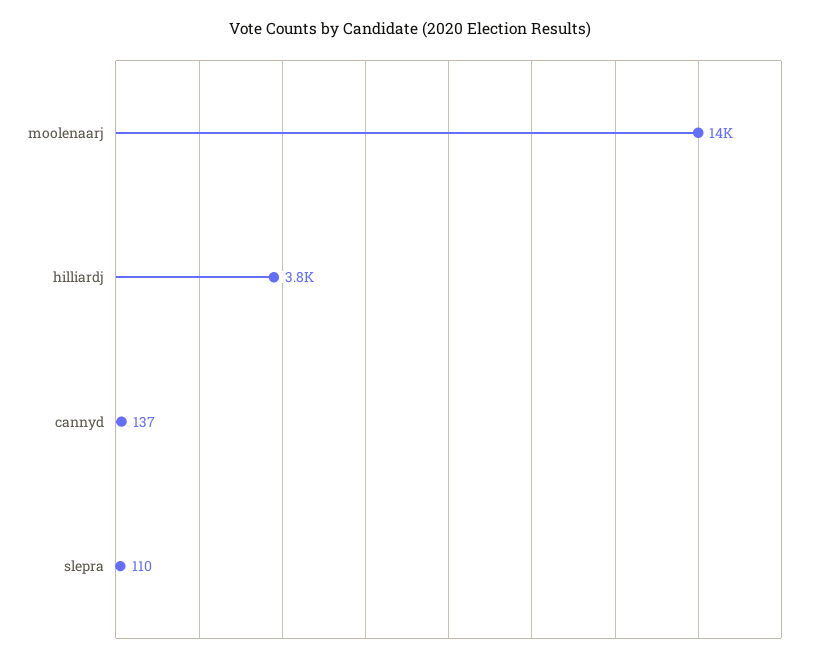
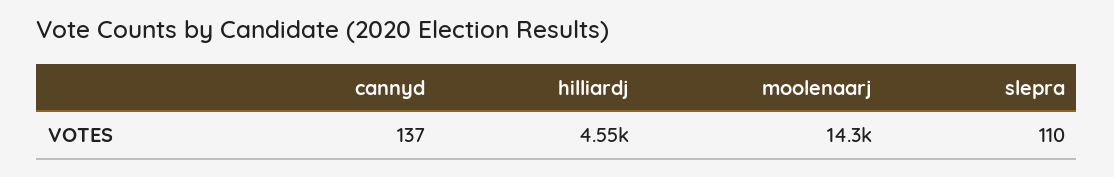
hilliardj: 3800 -> 4550

